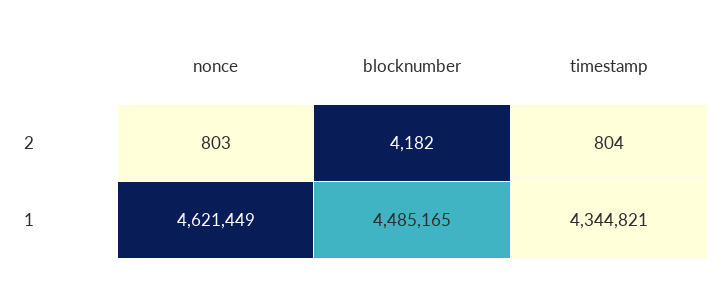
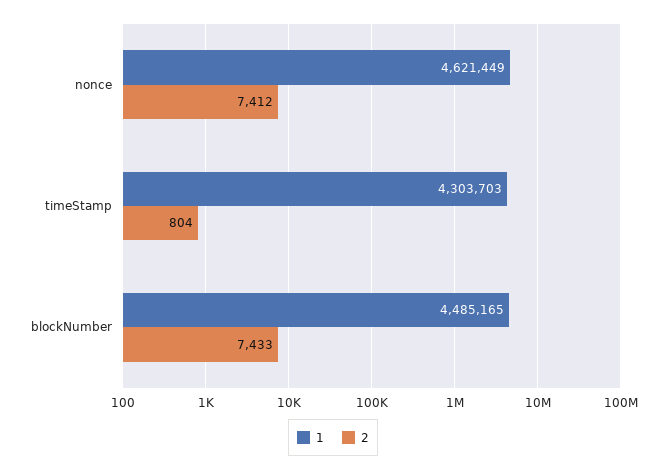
2, nonce: 803 -> 7412
2, blocknumber: 4182 -> 7433
1, timestamp: 4344821 -> 4303703

